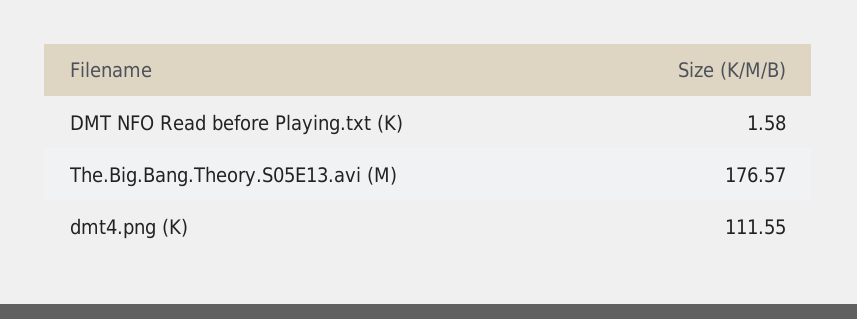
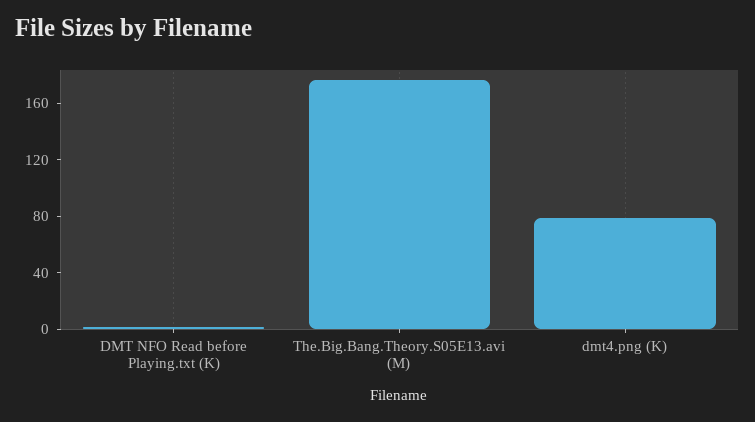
dmt4.png (K): 111.55 -> 80

